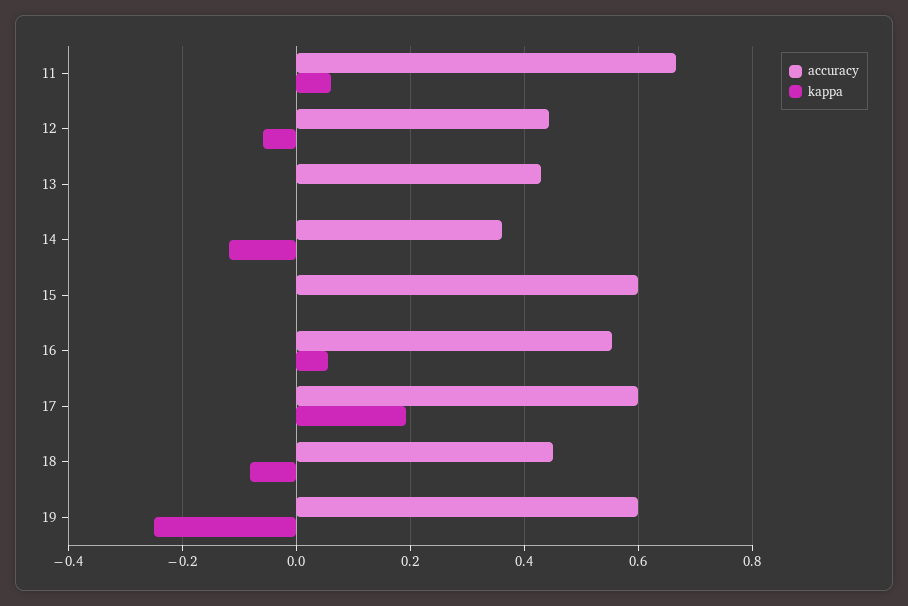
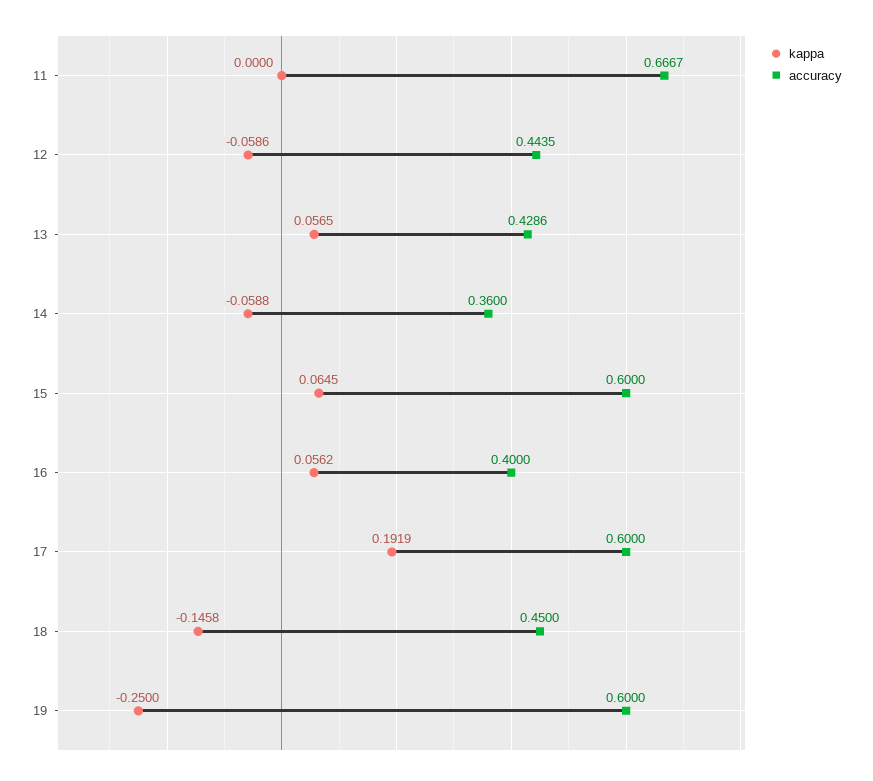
kappa, 11: 0.06 -> 0
kappa, 13: 0 -> 0.0565
kappa, 14: -0.12 -> -0.0588
kappa, 15: 0 -> 0.0645
accuracy, 16: 0.56 -> 0.4
kappa, 18: -0.08 -> -0.1458

